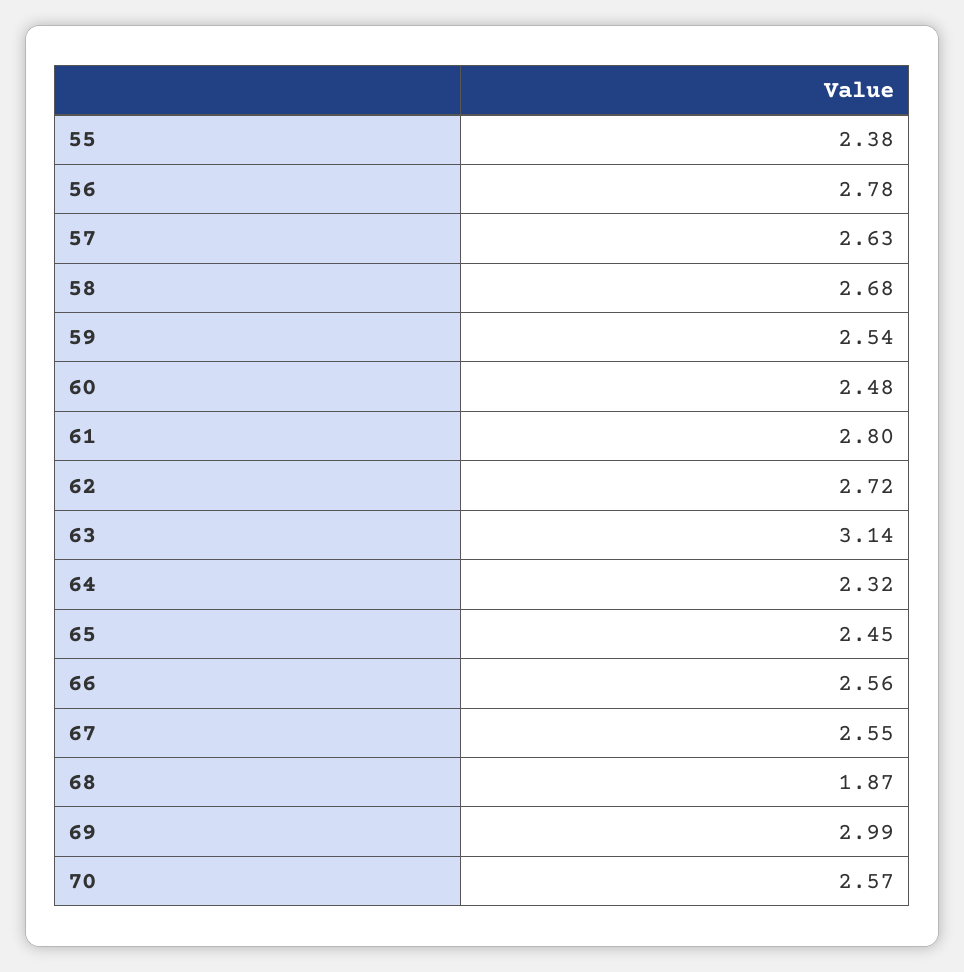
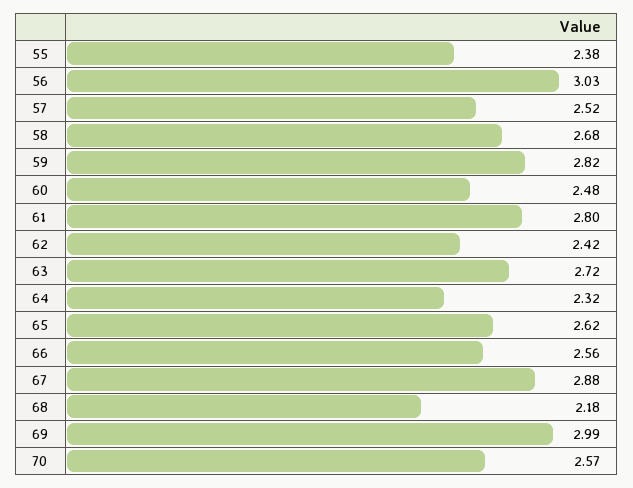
56: 2.78 -> 3.03
57: 2.63 -> 2.52
59: 2.54 -> 2.82
62: 2.72 -> 2.42
63: 3.14 -> 2.72
65: 2.45 -> 2.62
67: 2.55 -> 2.88
68: 1.87 -> 2.18

